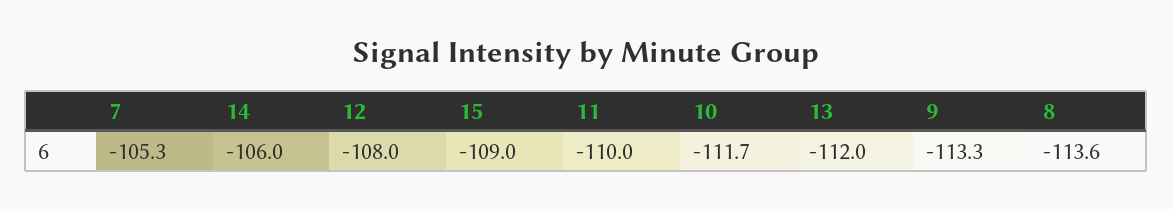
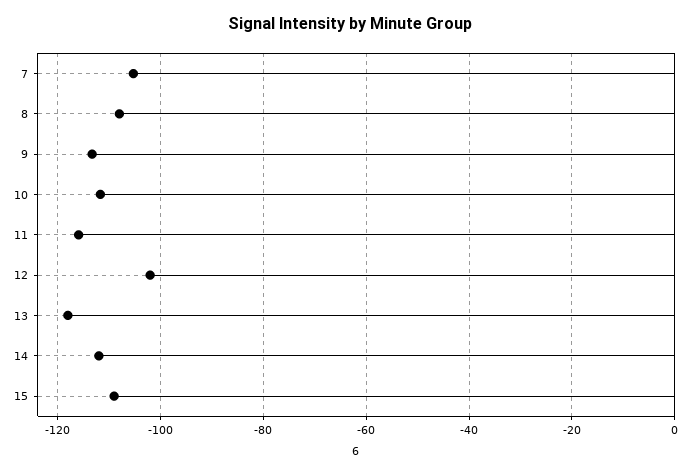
14: -106 -> -112
12: -108 -> -102
11: -110 -> -116
13: -112 -> -118
8: -113.6 -> -108

